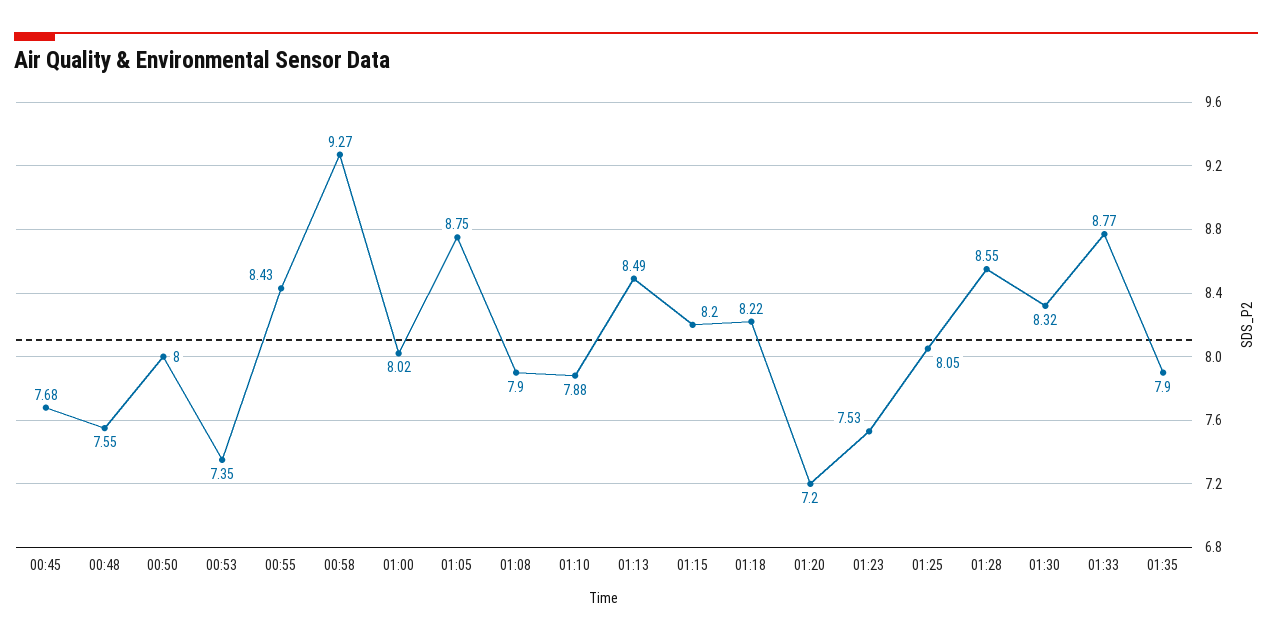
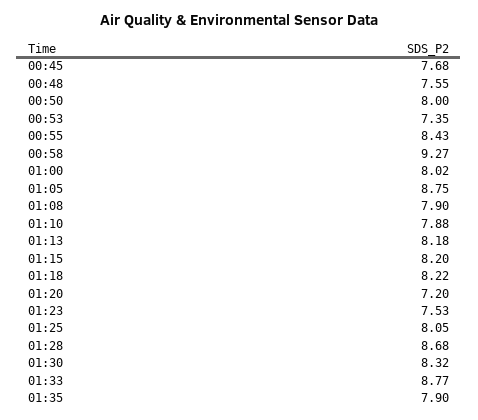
01:13: 8.49 -> 8.18
01:28: 8.55 -> 8.68

